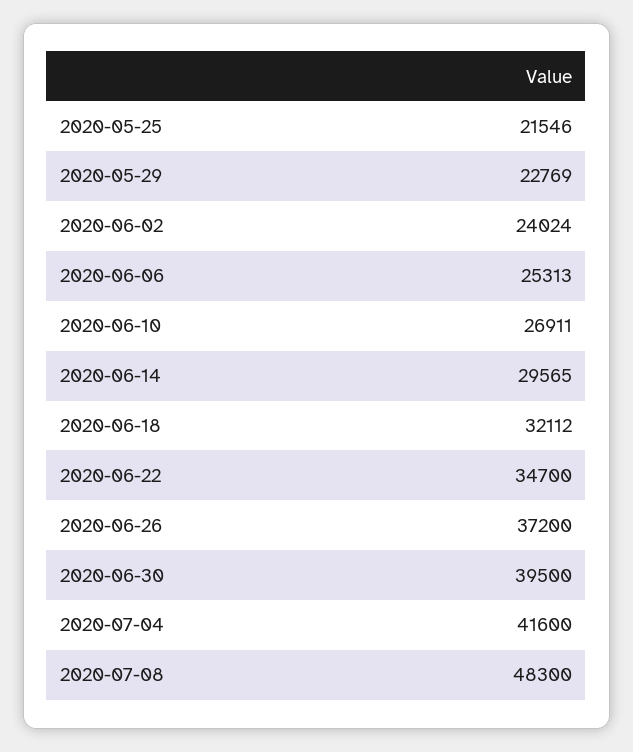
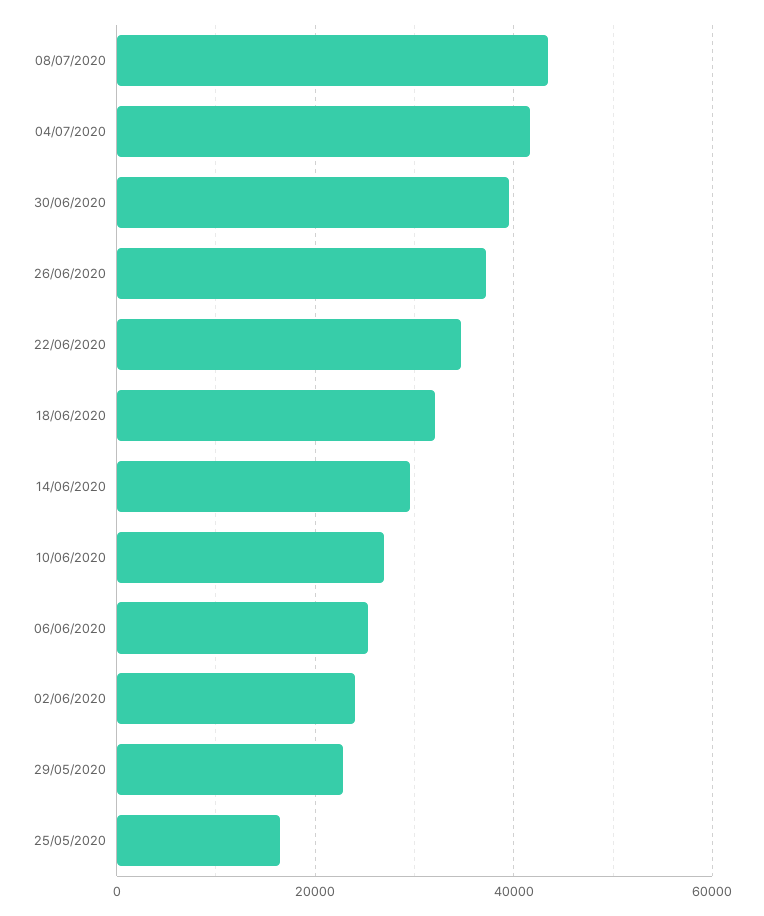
2020-05-25: 21546 -> 16000
2020-07-08: 48300 -> 44000

